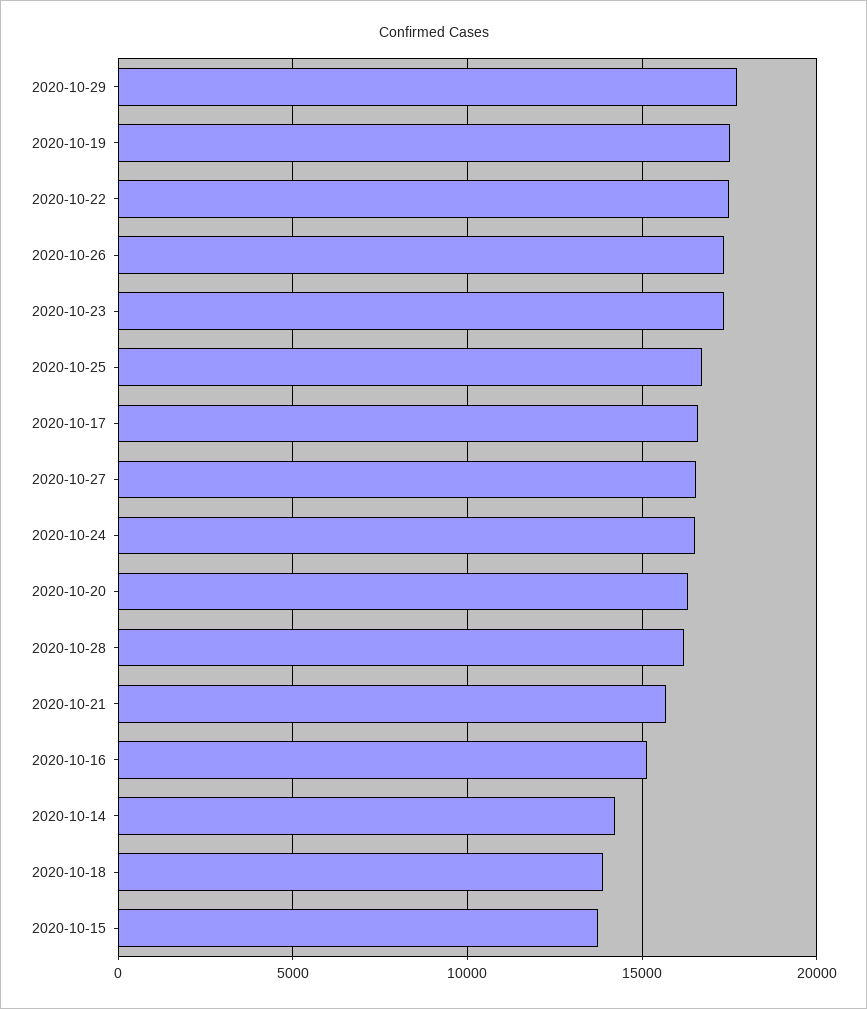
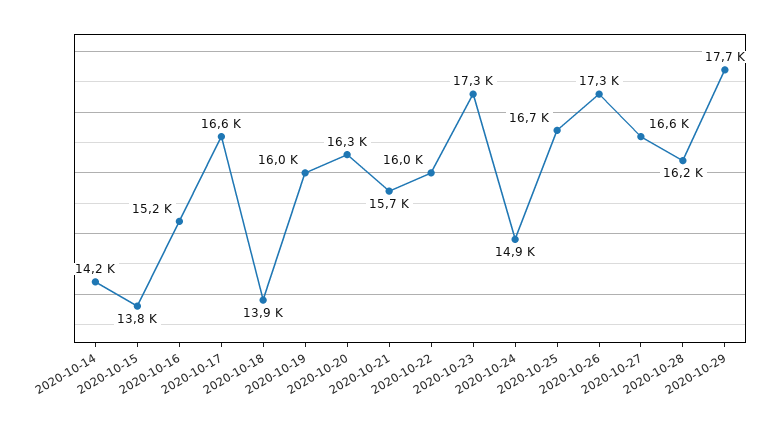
2020-10-19: 17500 -> 16000
2020-10-22: 17500 -> 16000
2020-10-24: 16500 -> 14900

